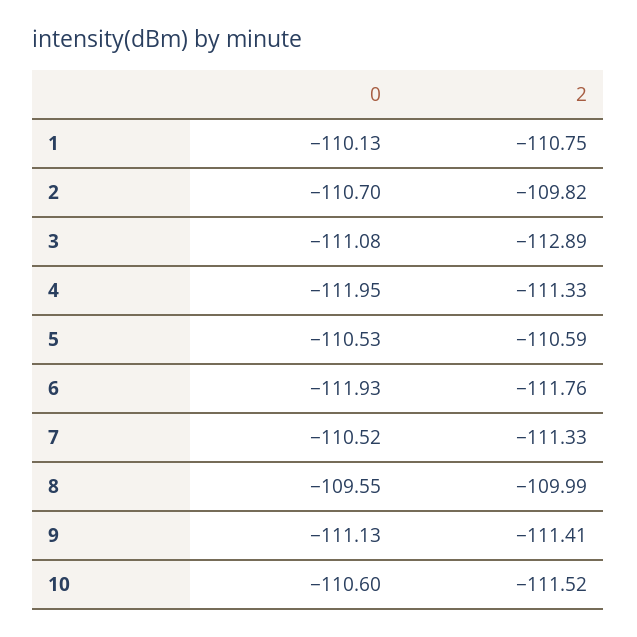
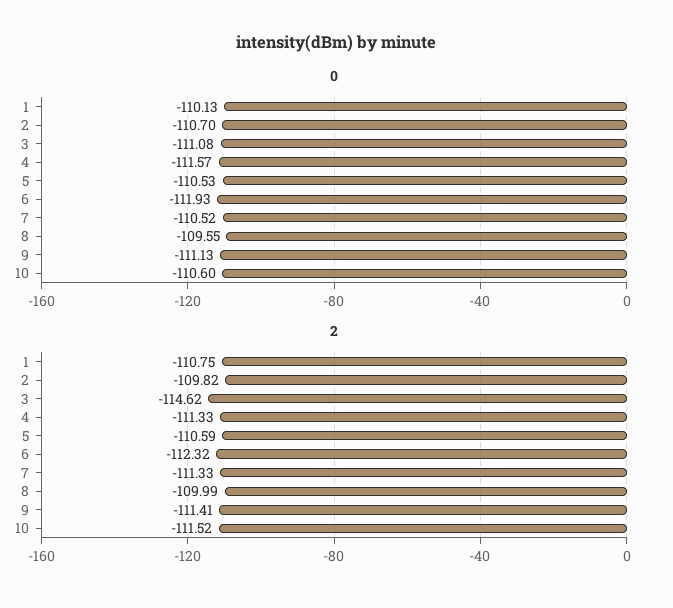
2, 3: -112.89 -> -114.62
0, 4: -111.95 -> -111.57
2, 6: -111.76 -> -112.32

